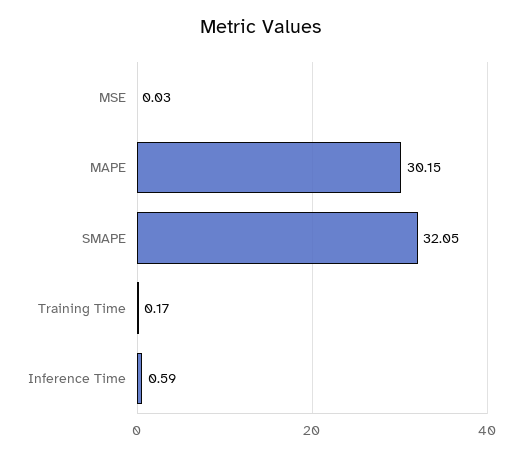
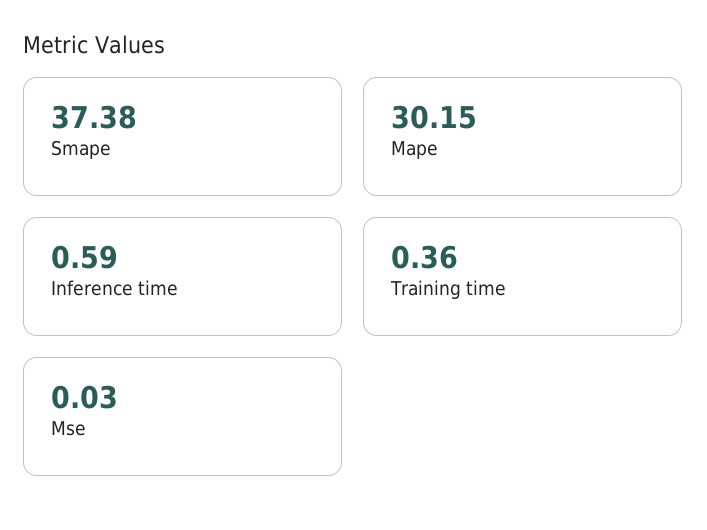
SMAPE: 32.05 -> 37.38
Training Time: 0.17 -> 0.36

